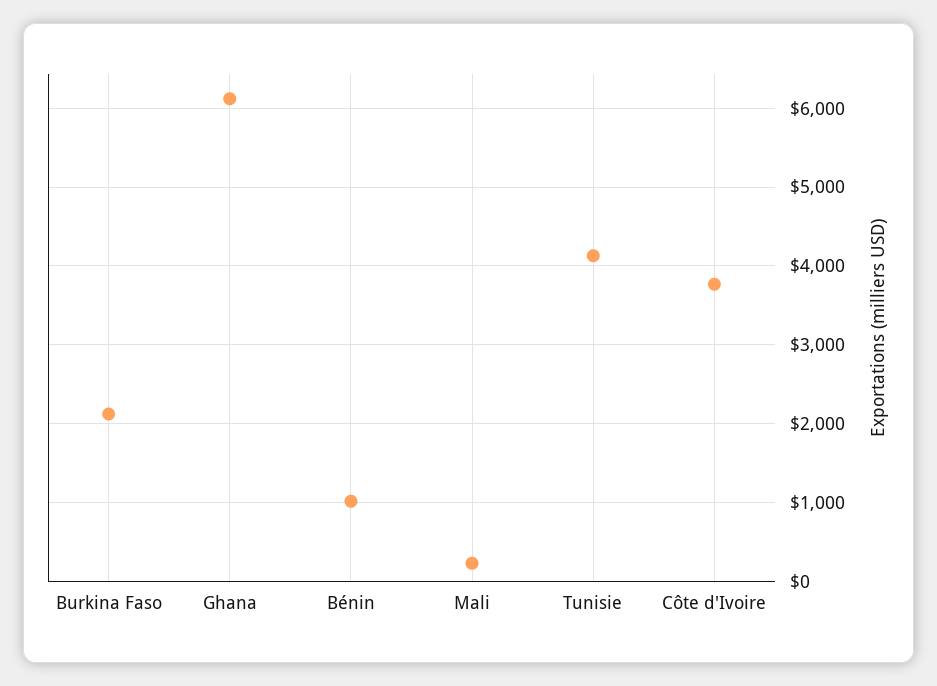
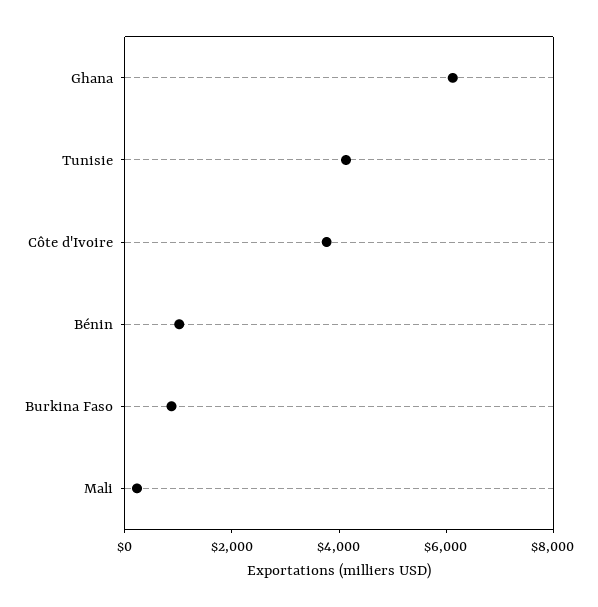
Burkina Faso: 2100 -> 1000

